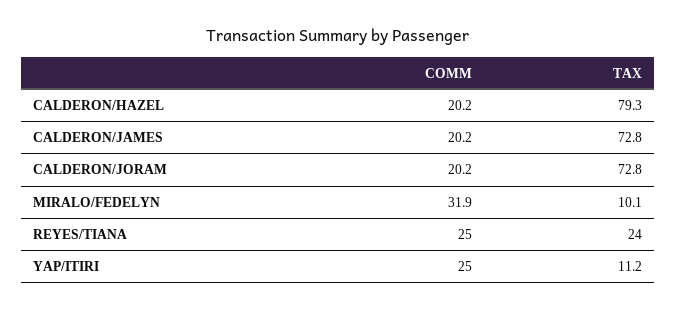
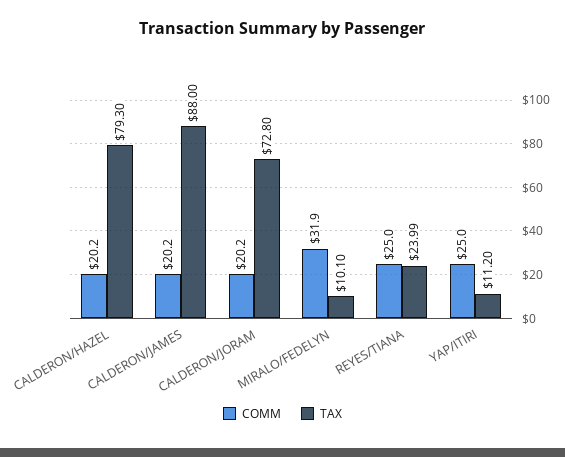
TAX, CALDERON/JAMES: 72.8 -> 88

